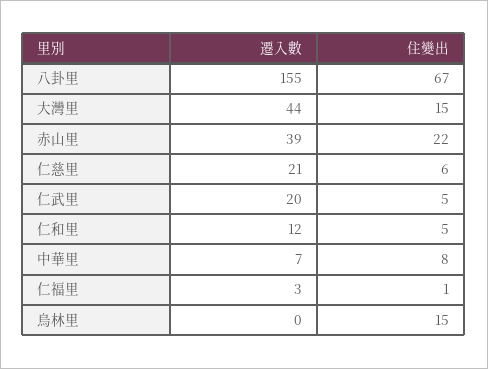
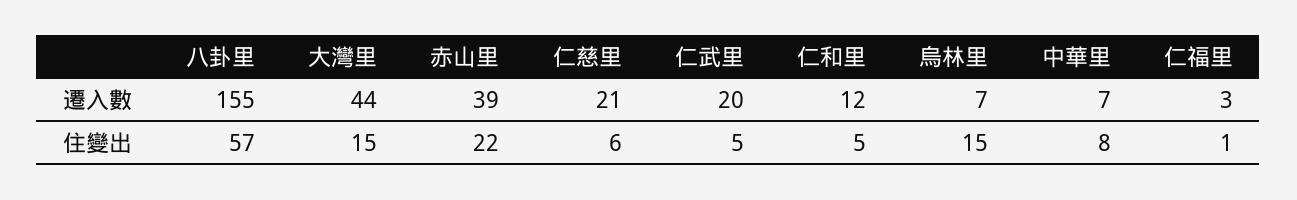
住變出, 八卦里: 67 -> 57
遷入數, 烏林里: 0 -> 7

